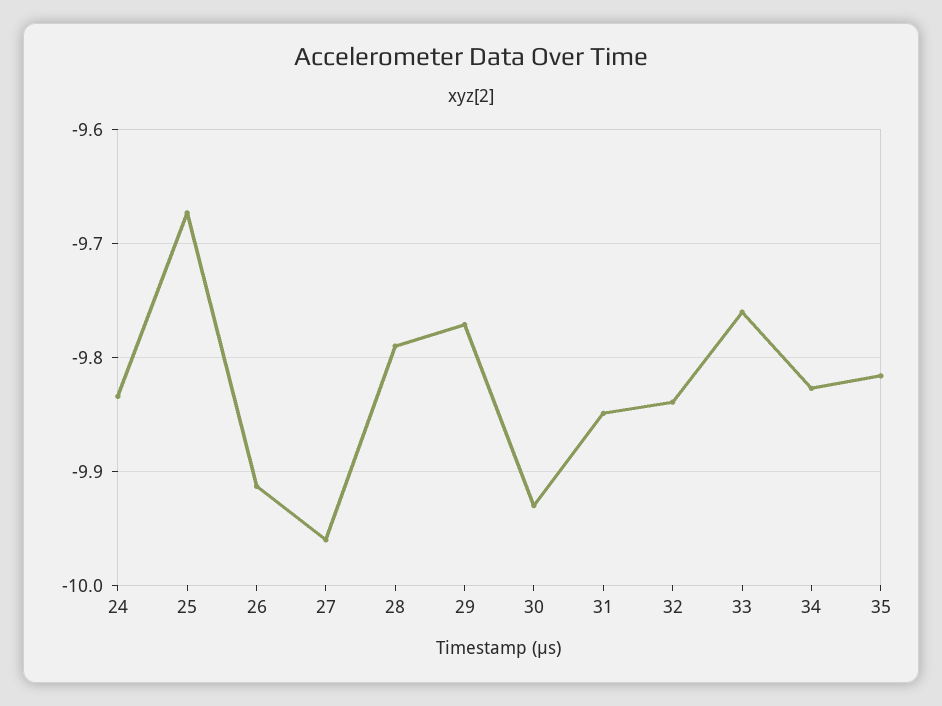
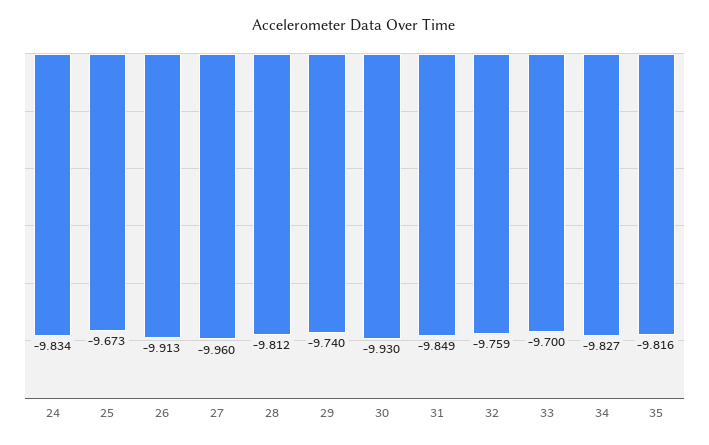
28: -9.79 -> -9.812
29: -9.77 -> -9.74
32: -9.84 -> -9.759
33: -9.76 -> -9.7

